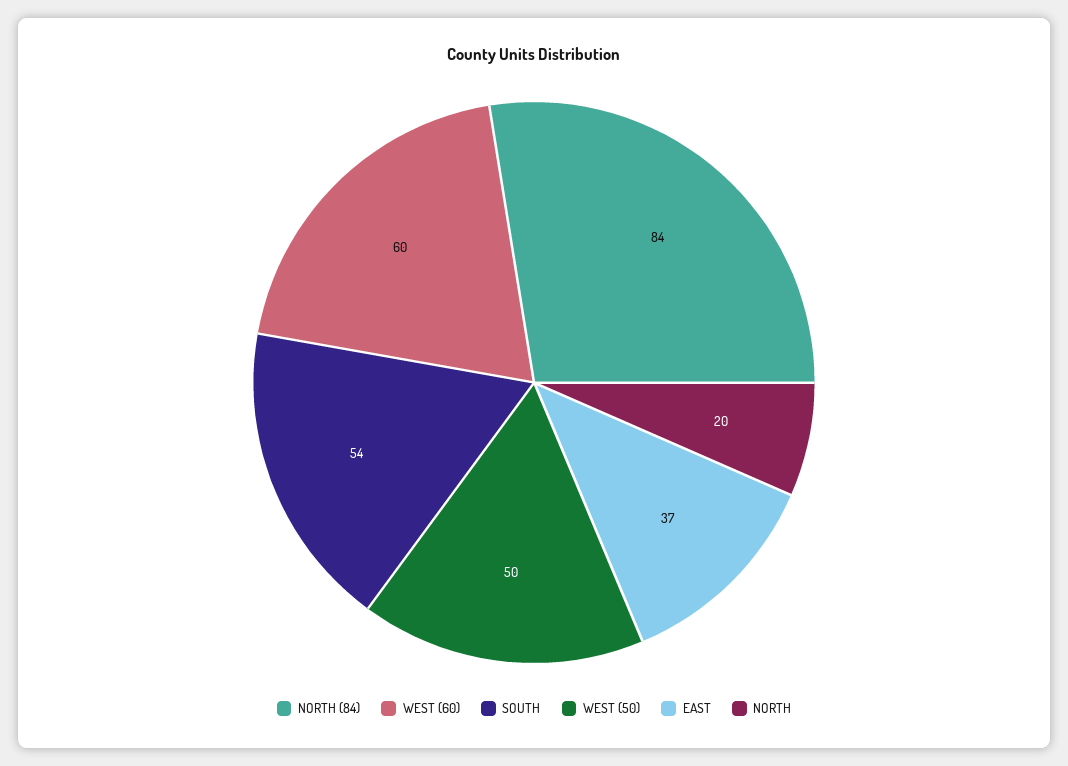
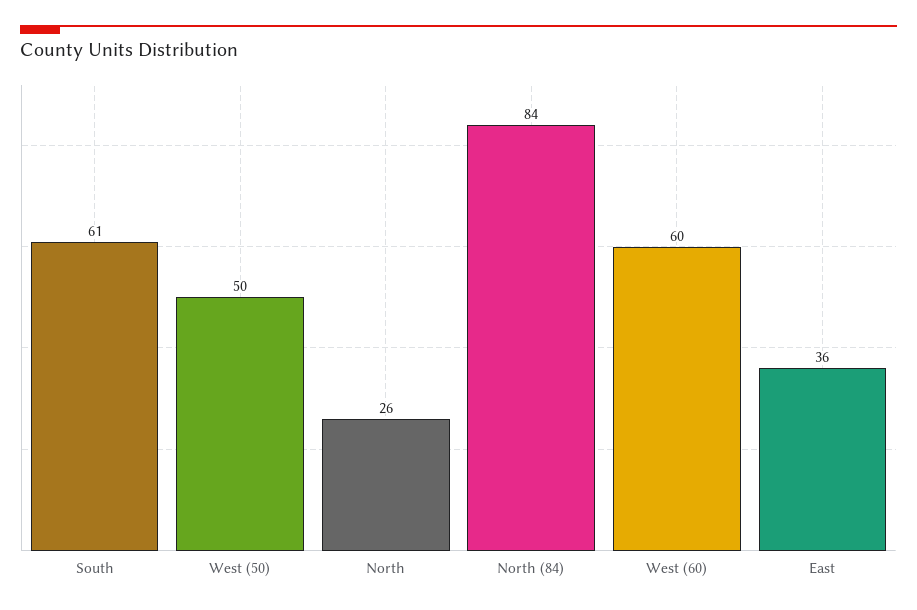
SOUTH: 54 -> 61
EAST: 37 -> 36
NORTH: 20 -> 26

